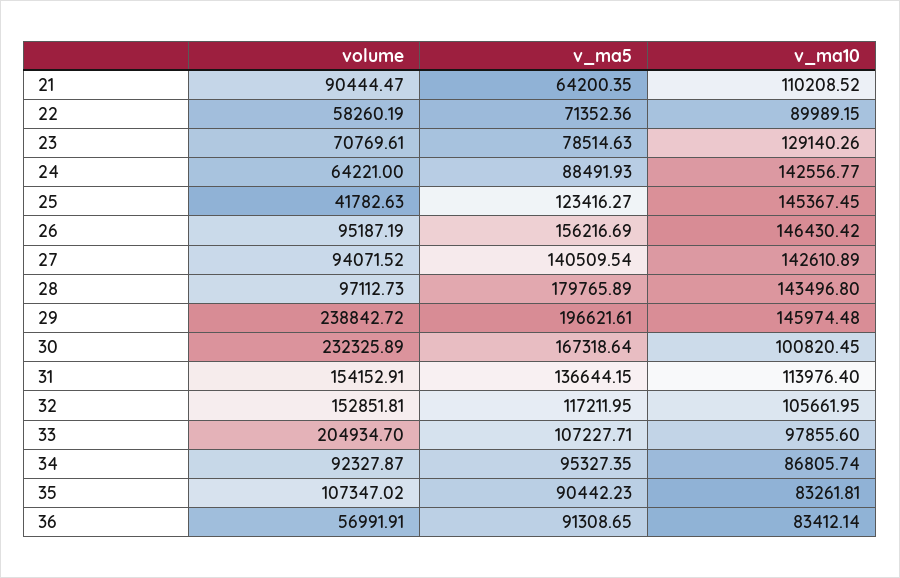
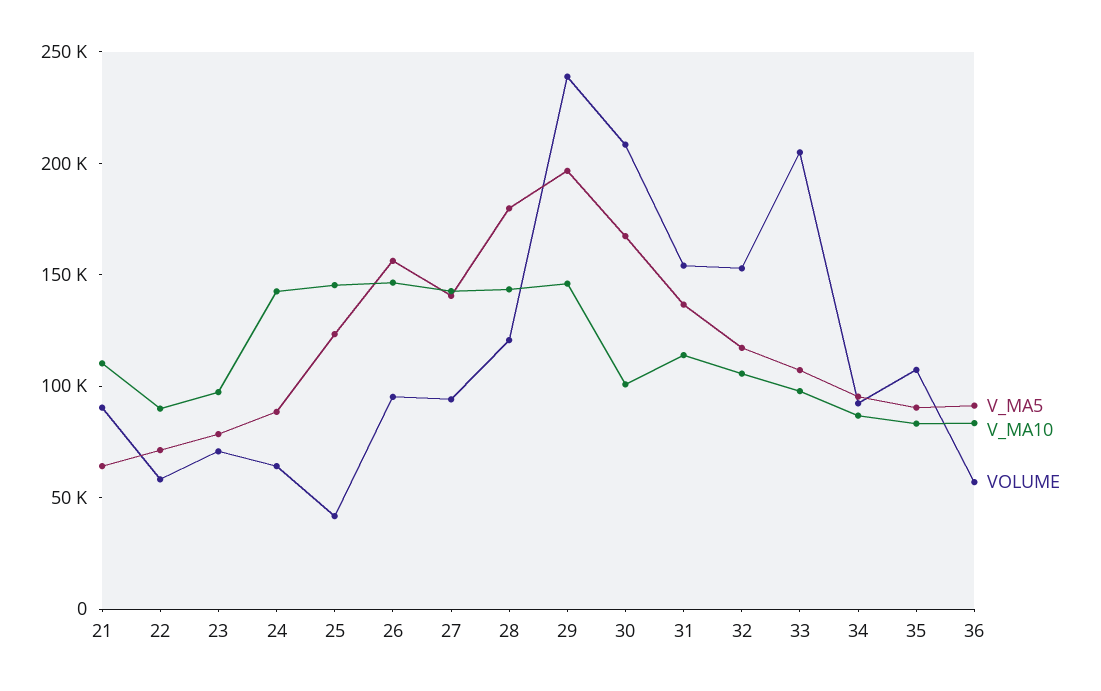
v_ma10, 23: 129140.26 -> 100000
volume, 28: 97112.73 -> 120000
volume, 30: 232325.89 -> 210000

